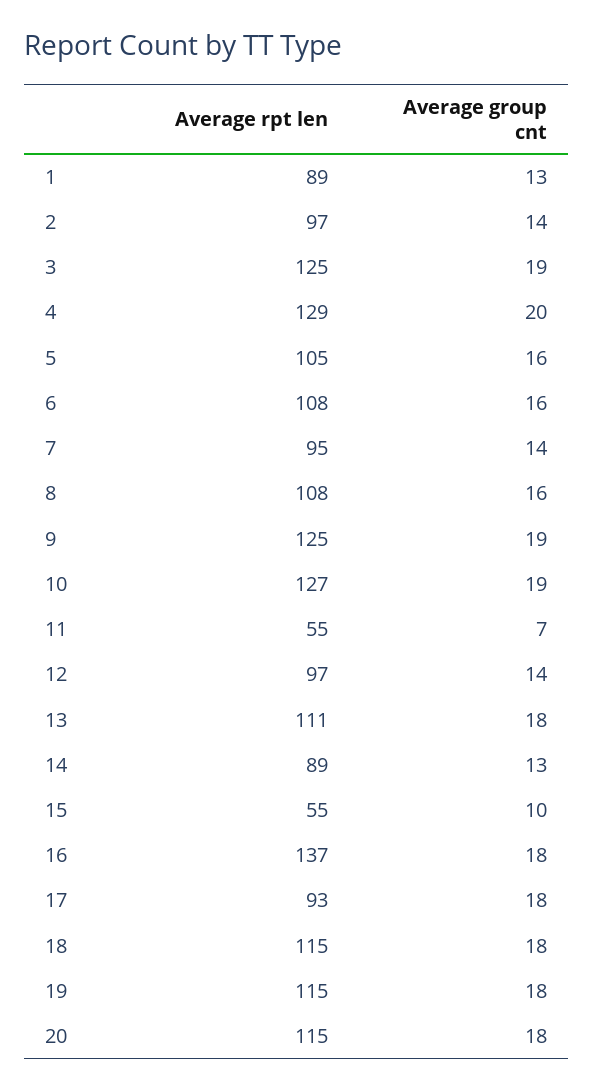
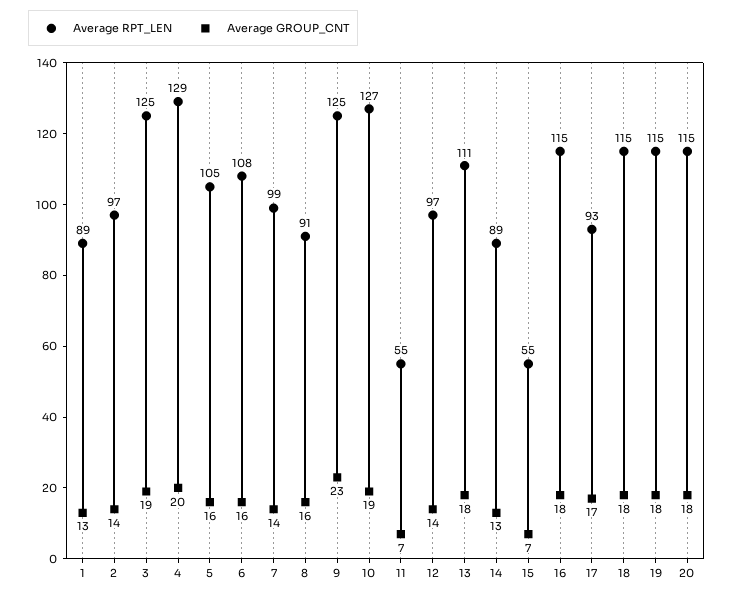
Average rpt len, 7: 95 -> 99
Average rpt len, 8: 108 -> 91
Average group cnt, 9: 19 -> 23
Average group cnt, 15: 10 -> 7
Average rpt len, 16: 137 -> 115
Average group cnt, 17: 18 -> 17

